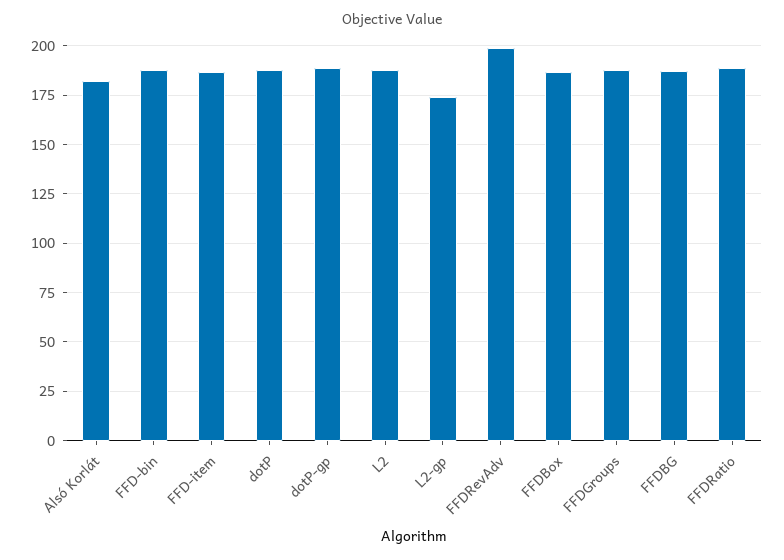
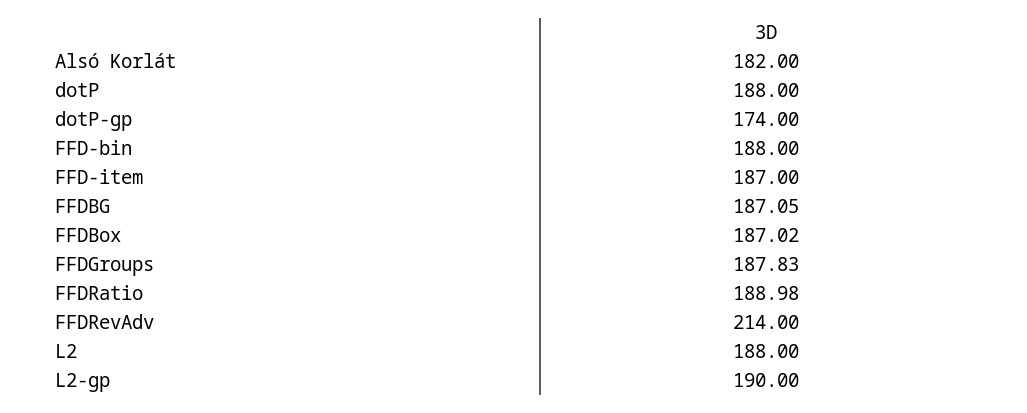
dotP-gp: 190 -> 174
L2-gp: 175 -> 190
FFDRevAdv: 200 -> 214

